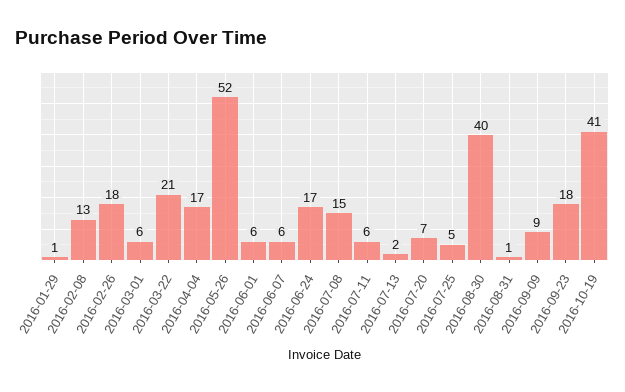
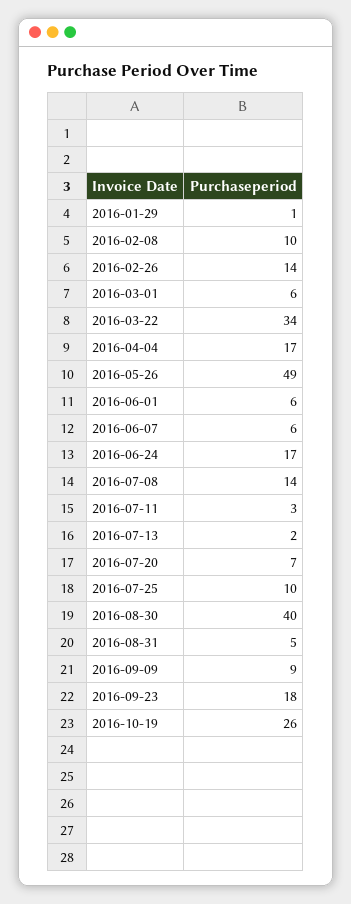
2016-02-08: 13 -> 10
2016-02-26: 18 -> 14
2016-03-22: 21 -> 34
2016-05-26: 52 -> 49
2016-07-08: 15 -> 14
2016-07-11: 6 -> 3
2016-07-25: 5 -> 10
2016-08-31: 1 -> 5
2016-10-19: 41 -> 26

